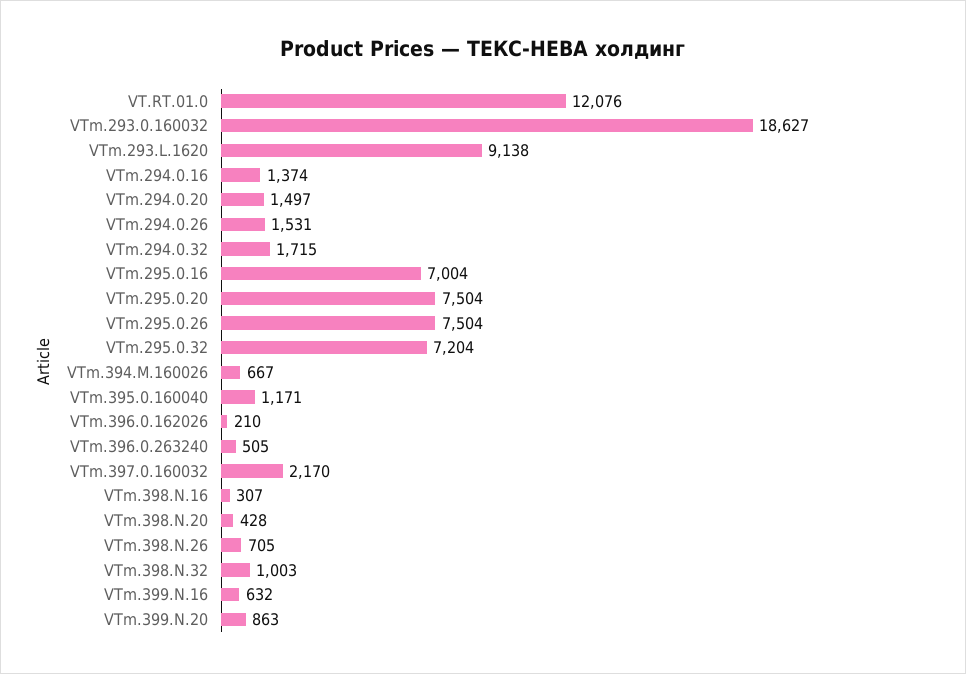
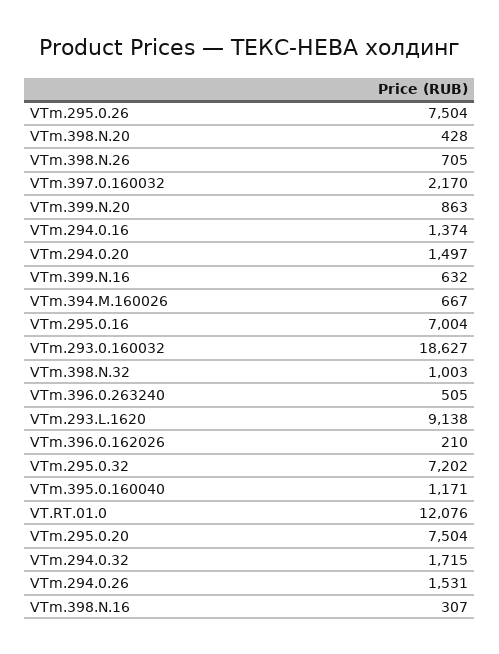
VTm.295.0.32: 7204 -> 7202

